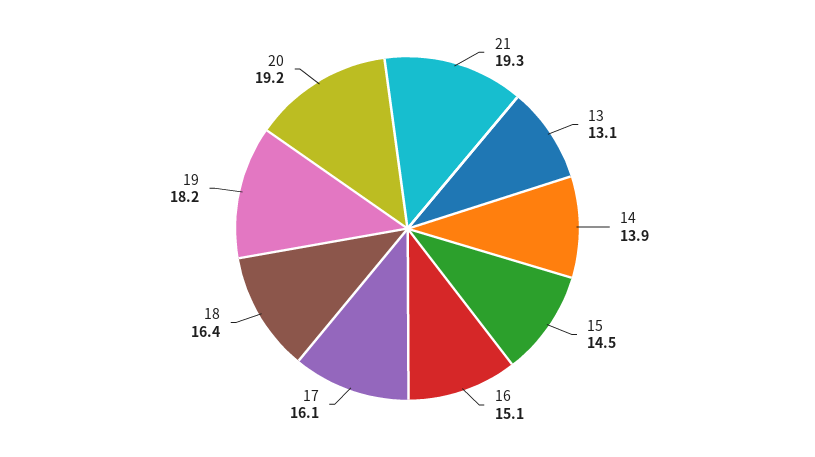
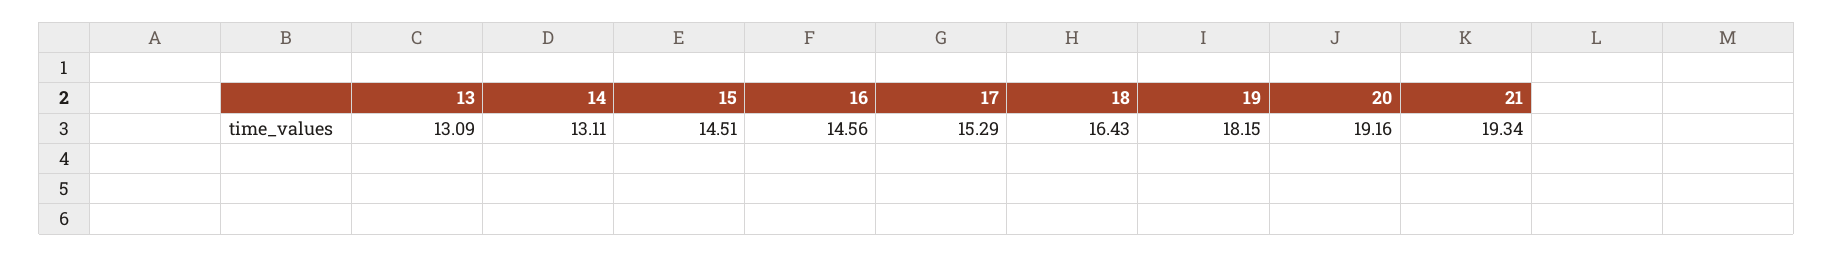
14: 13.9 -> 13.11
16: 15.1 -> 14.56
17: 16.1 -> 15.29

